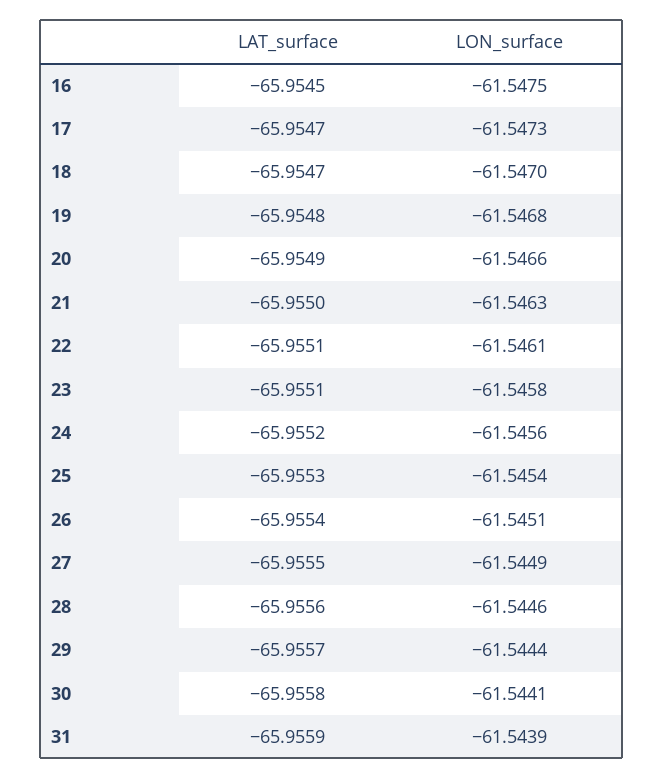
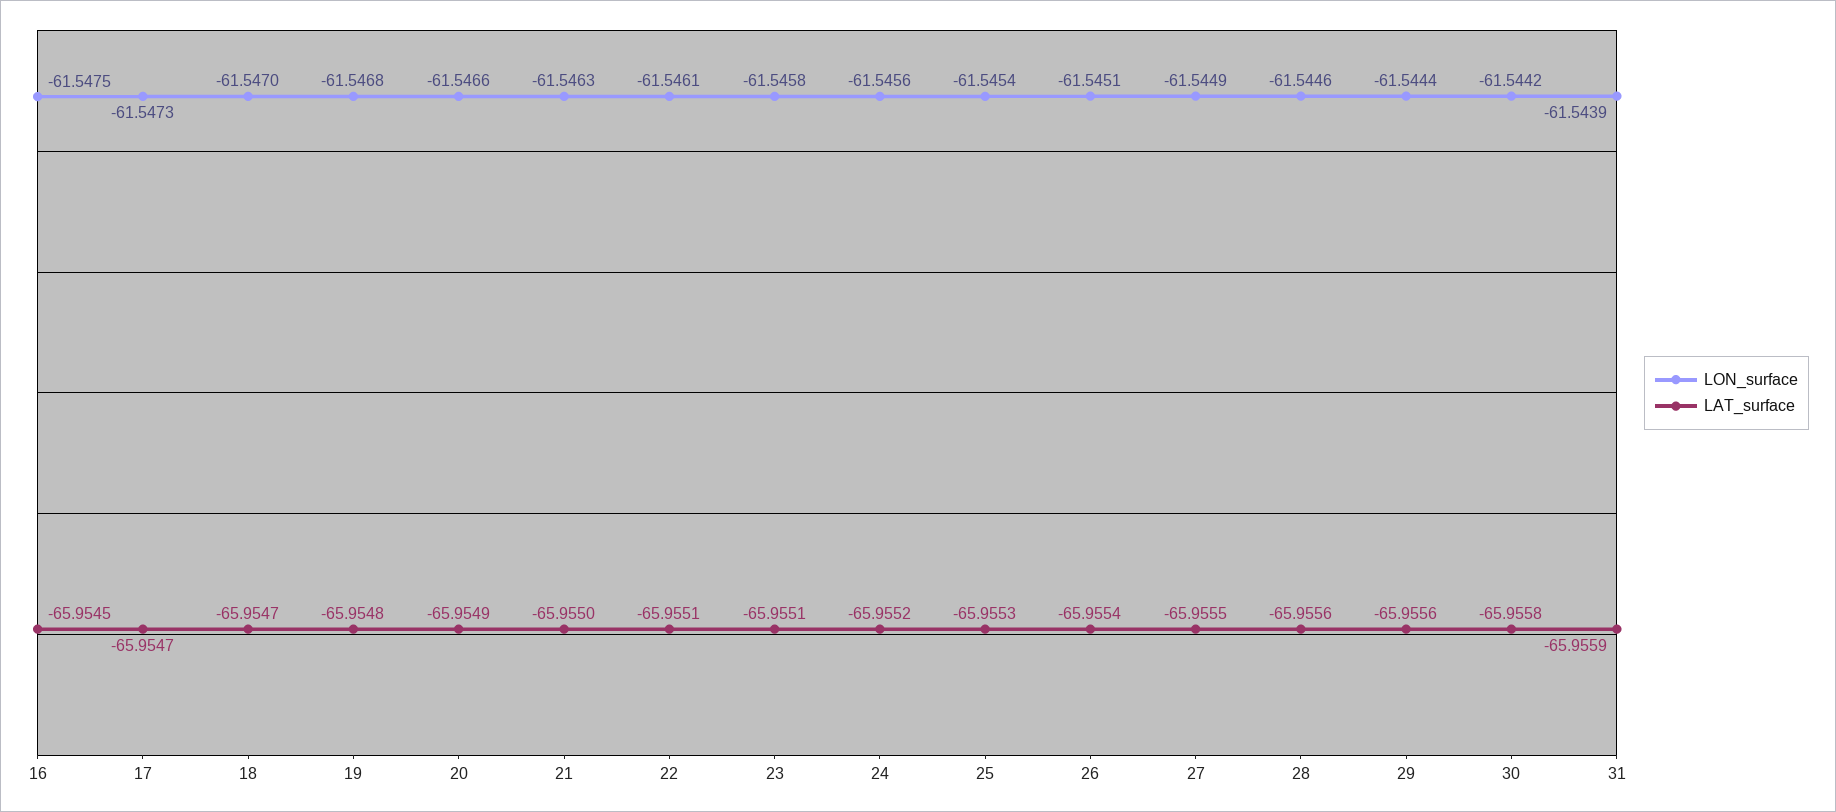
LAT_surface, 29: -65.9557 -> -65.9556
LON_surface, 30: -61.5441 -> -61.5442

